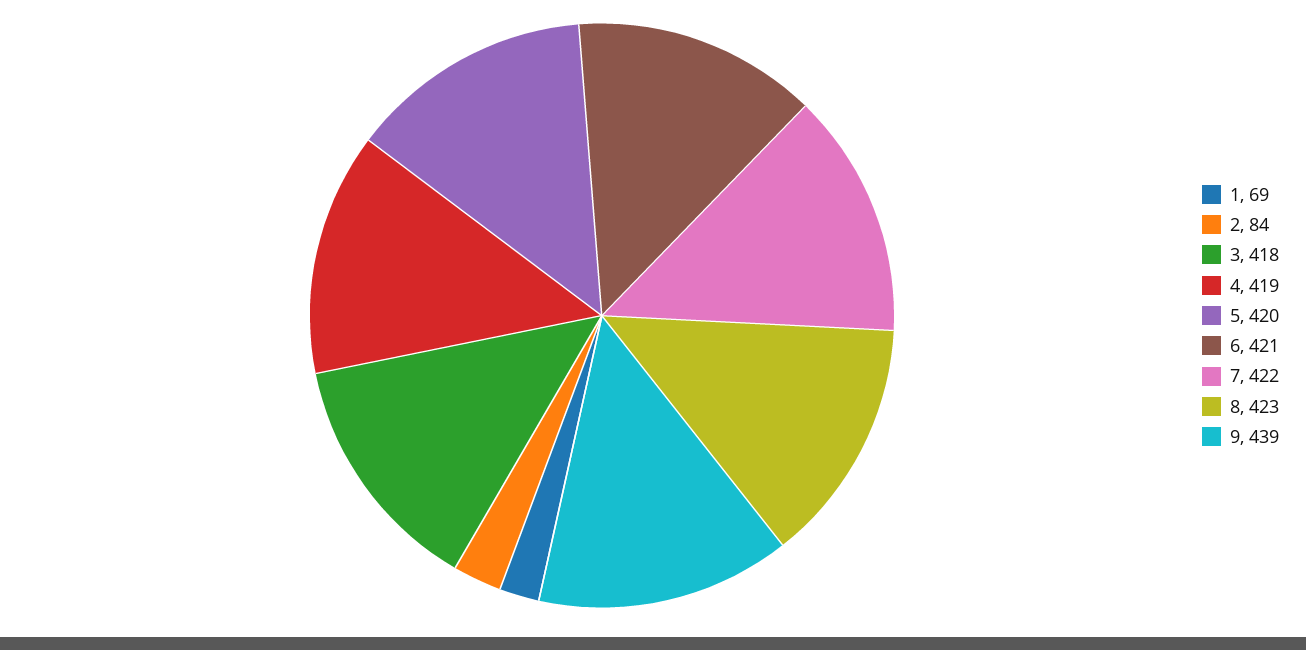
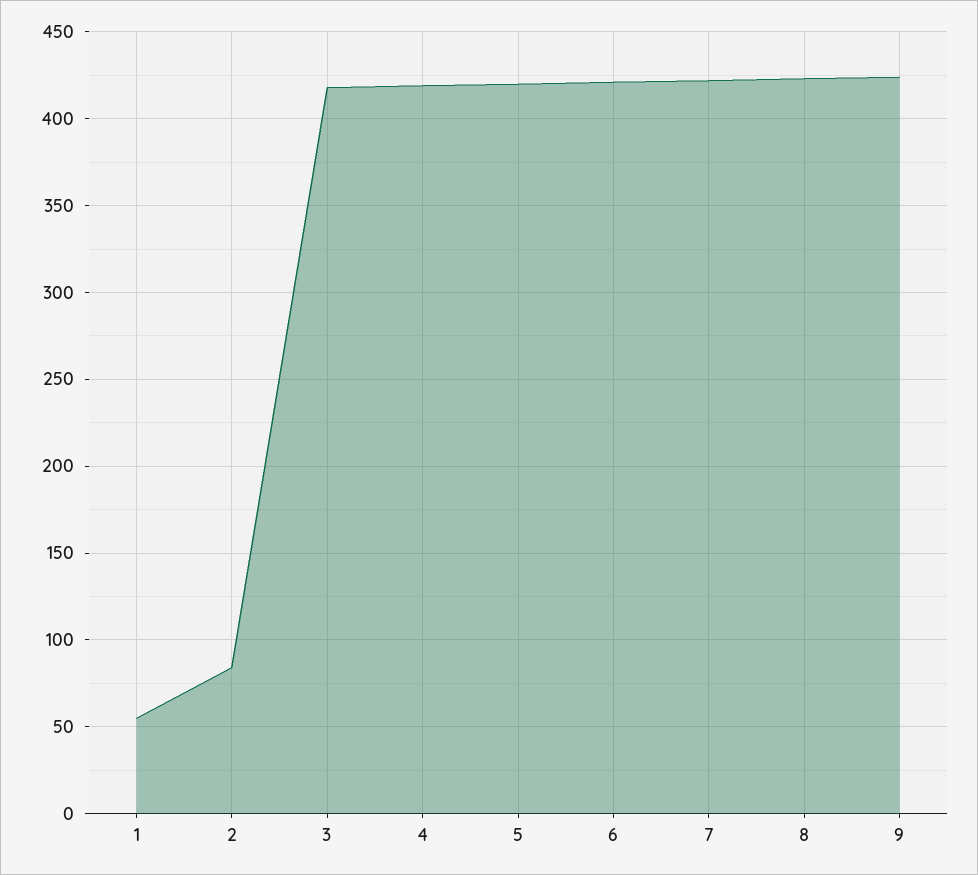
1: 69 -> 55
9: 439 -> 425

